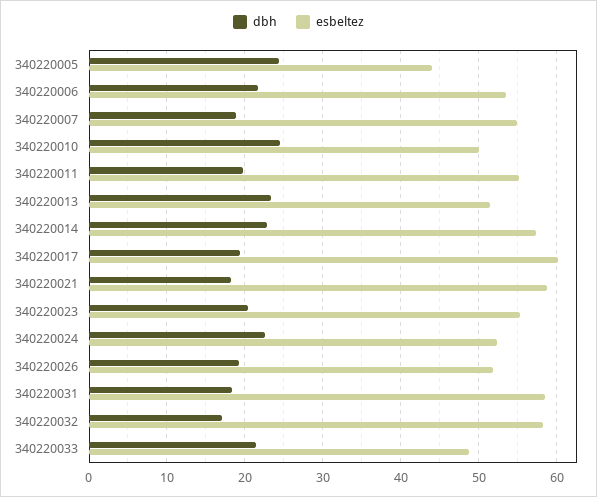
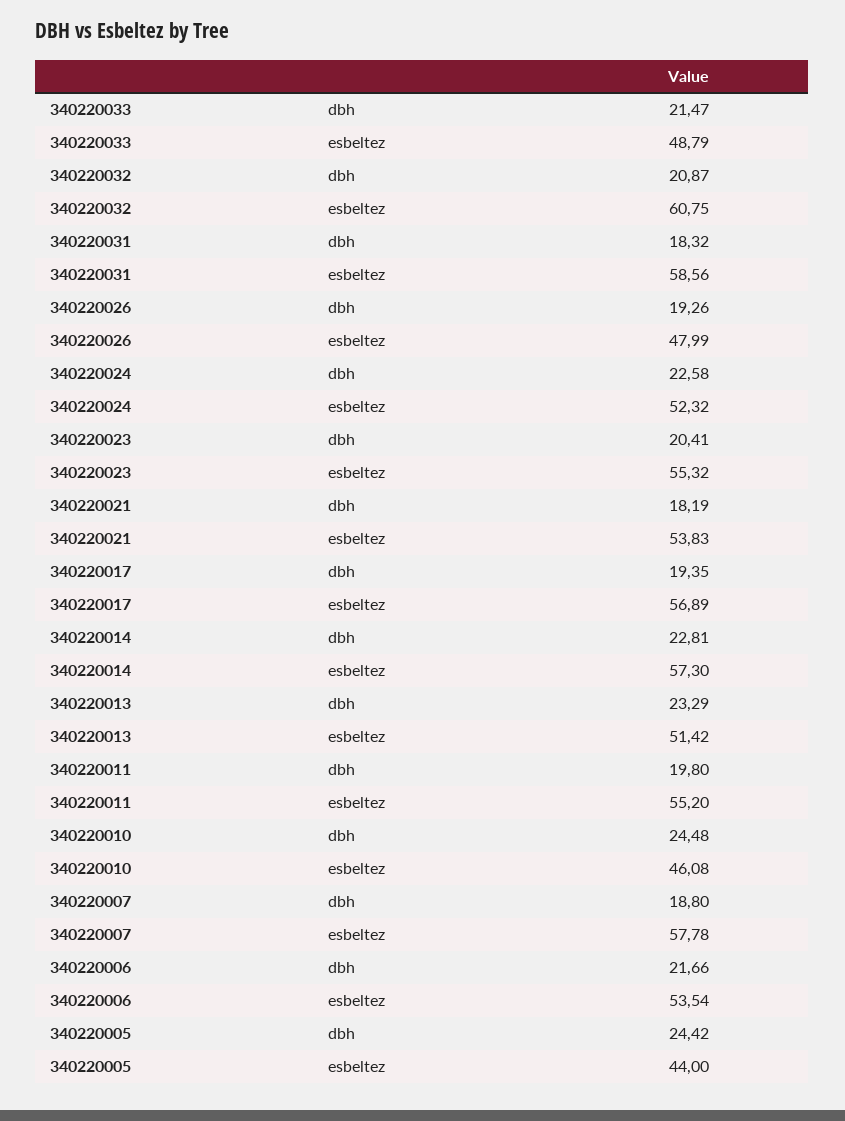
esbeltez, 340220007: 55 -> 57.78
esbeltez, 340220010: 50 -> 46.08
esbeltez, 340220017: 60 -> 56.89
esbeltez, 340220021: 59 -> 53.83
esbeltez, 340220026: 52 -> 47.99
dbh, 340220032: 17 -> 20.87
esbeltez, 340220032: 58 -> 60.75

